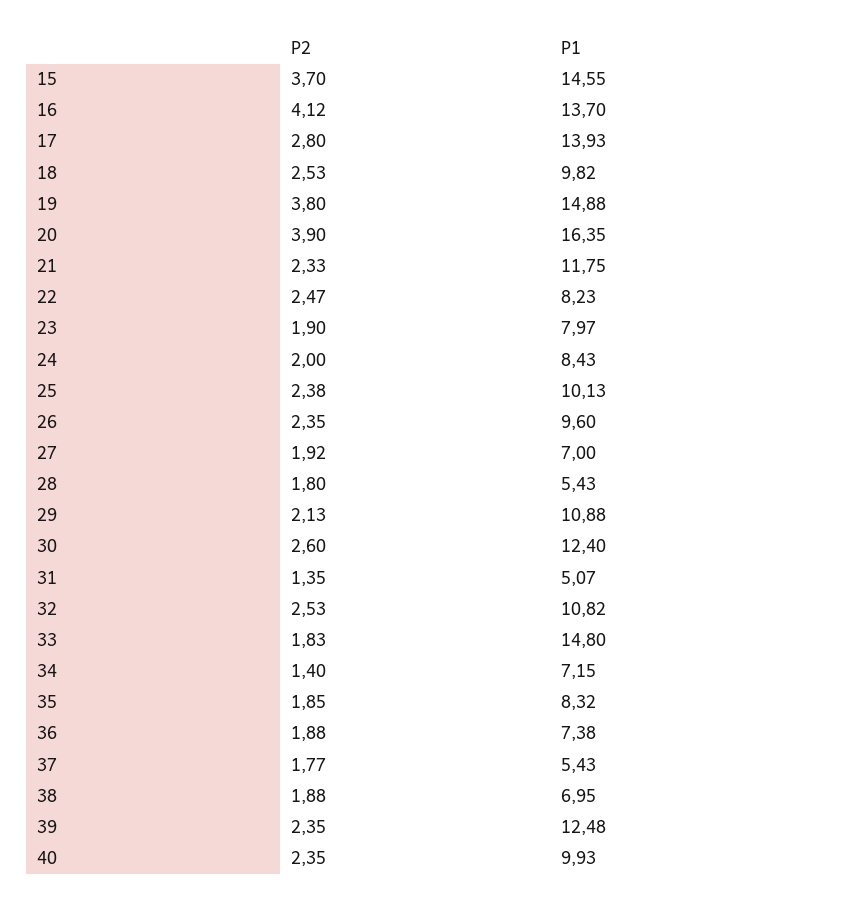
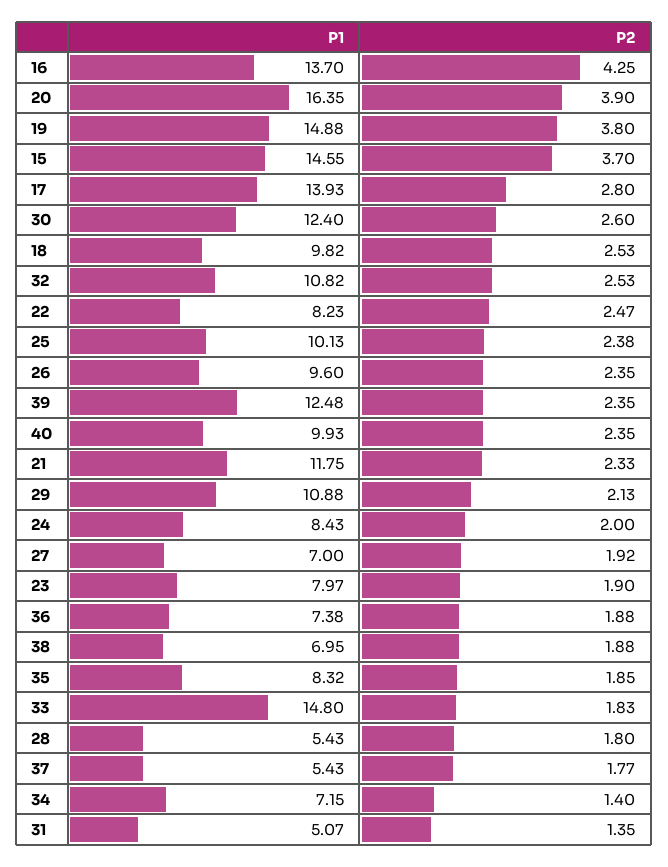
P2, 16: 4.12 -> 4.25

